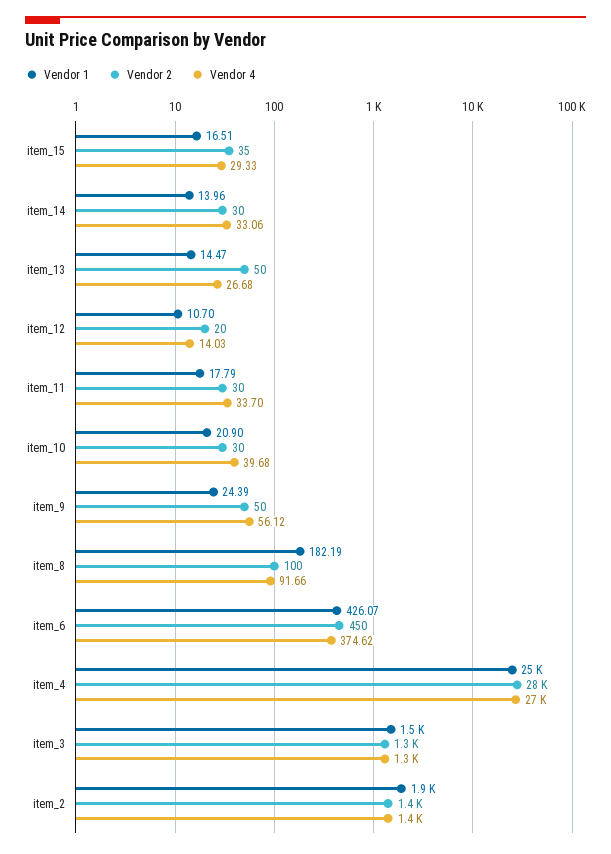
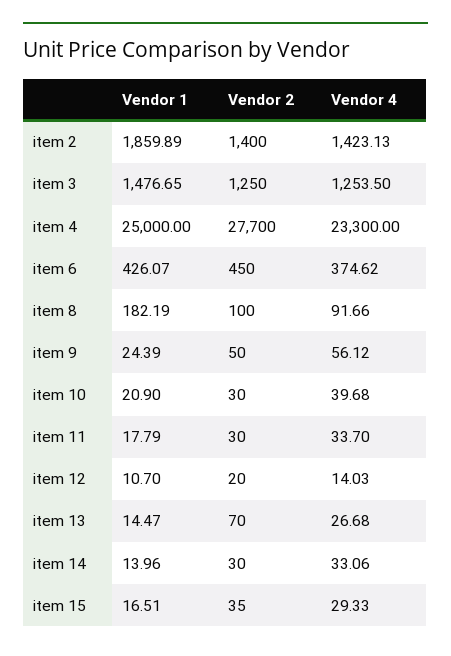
Vendor 2, item_13: 50 -> 70
Vendor 4, item_4: 27000 -> 23300

